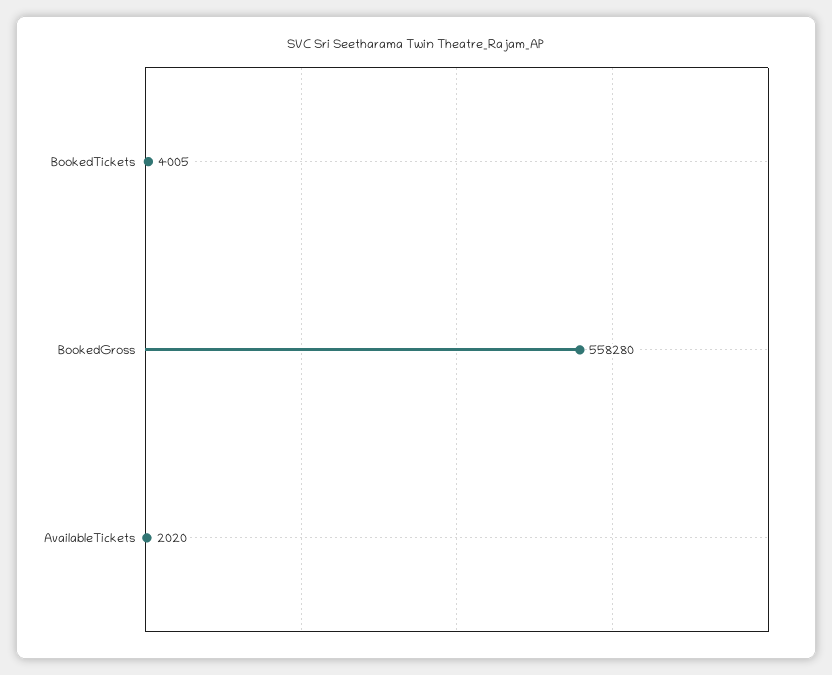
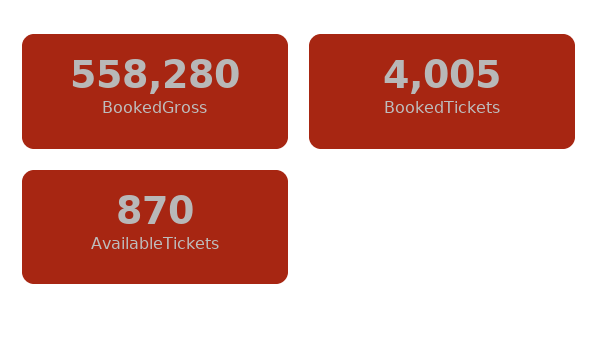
AvailableTickets: 2020 -> 870

